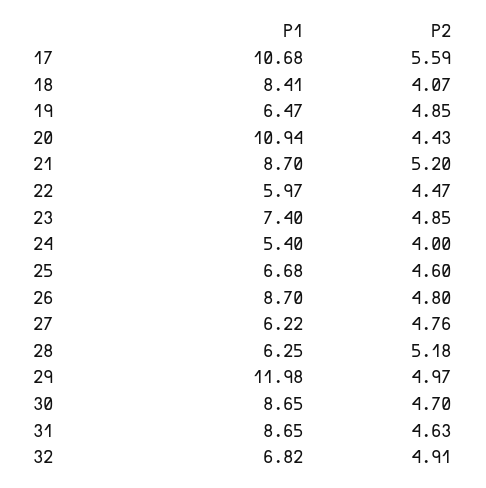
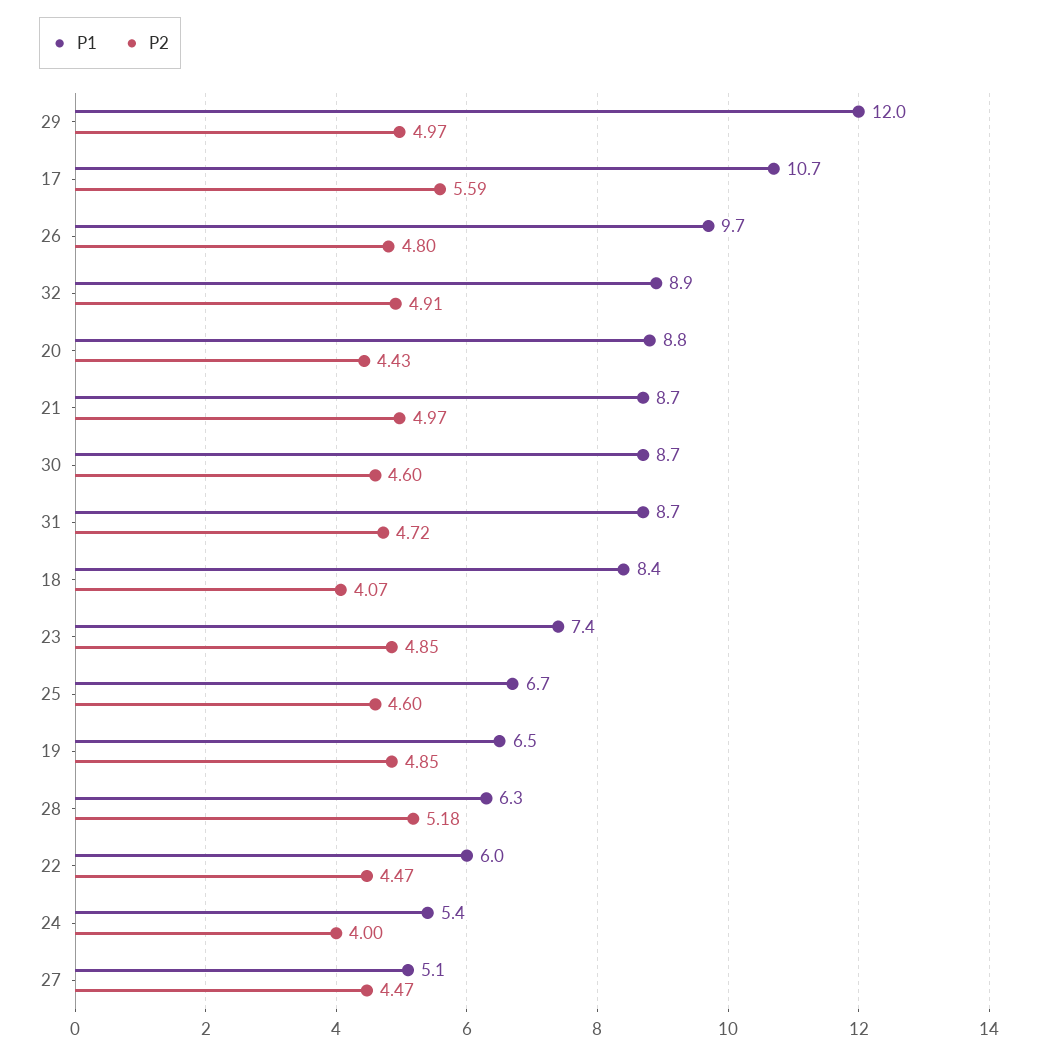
P1, 20: 10.94 -> 8.8
P2, 21: 5.2 -> 4.97
P1, 26: 8.7 -> 9.7
P1, 27: 6.22 -> 5.1
P2, 27: 4.76 -> 4.47
P2, 30: 4.7 -> 4.6
P2, 31: 4.63 -> 4.72
P1, 32: 6.82 -> 8.9

